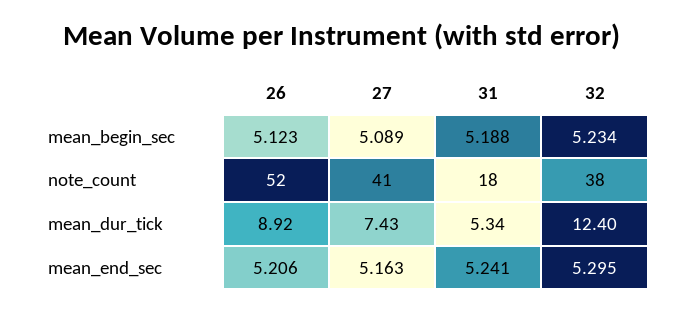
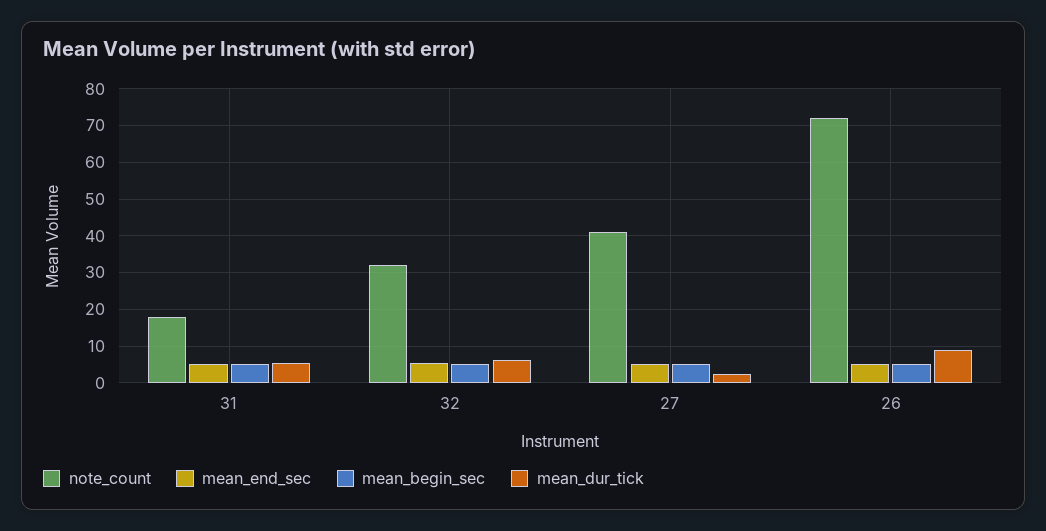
note_count, 26: 52 -> 72
note_count, 32: 38 -> 32
mean_dur_tick, 27: 7.43 -> 2
mean_dur_tick, 32: 12.4 -> 6

